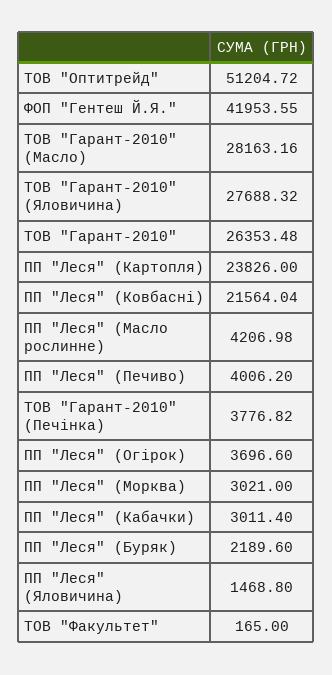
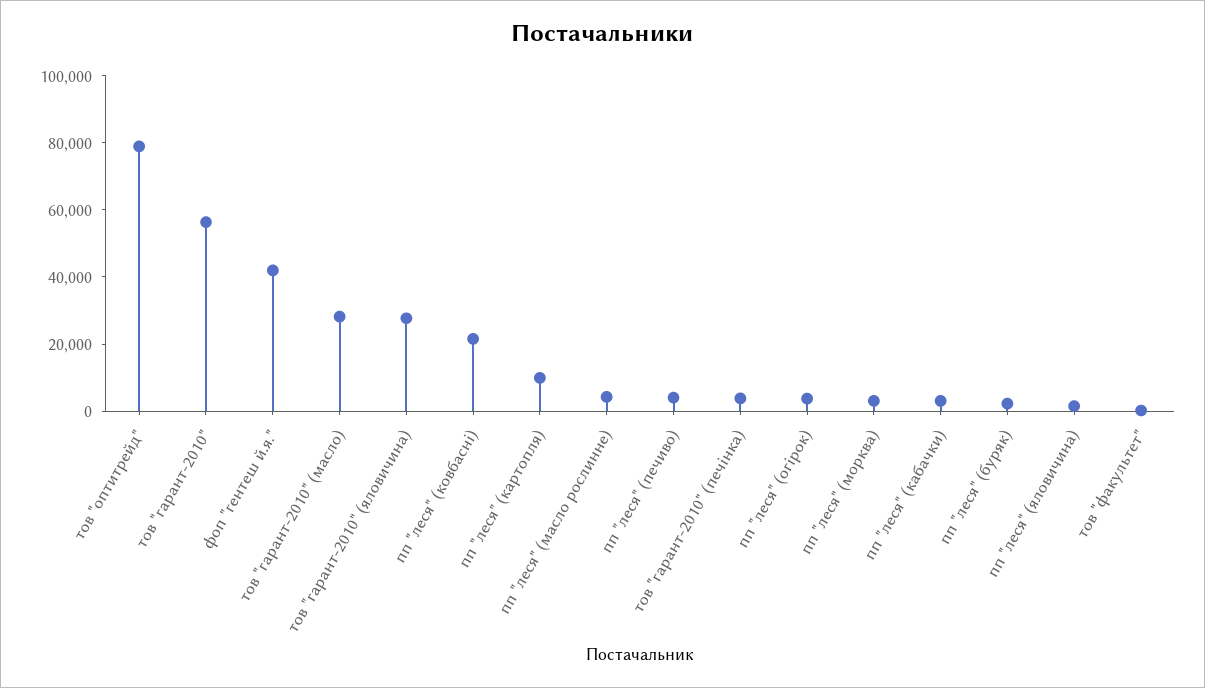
ТОВ "Оптитрейд": 51204.72 -> 80000
ТОВ "Гарант-2010": 26353.48 -> 55000
ПП "Леся" (Картопля): 23826 -> 10000

